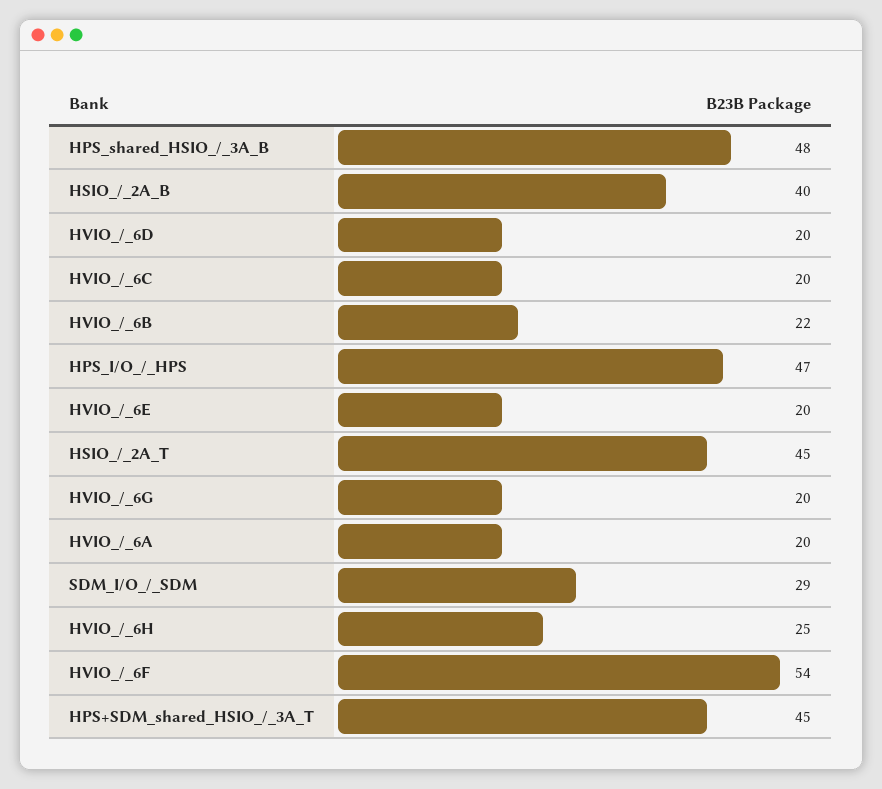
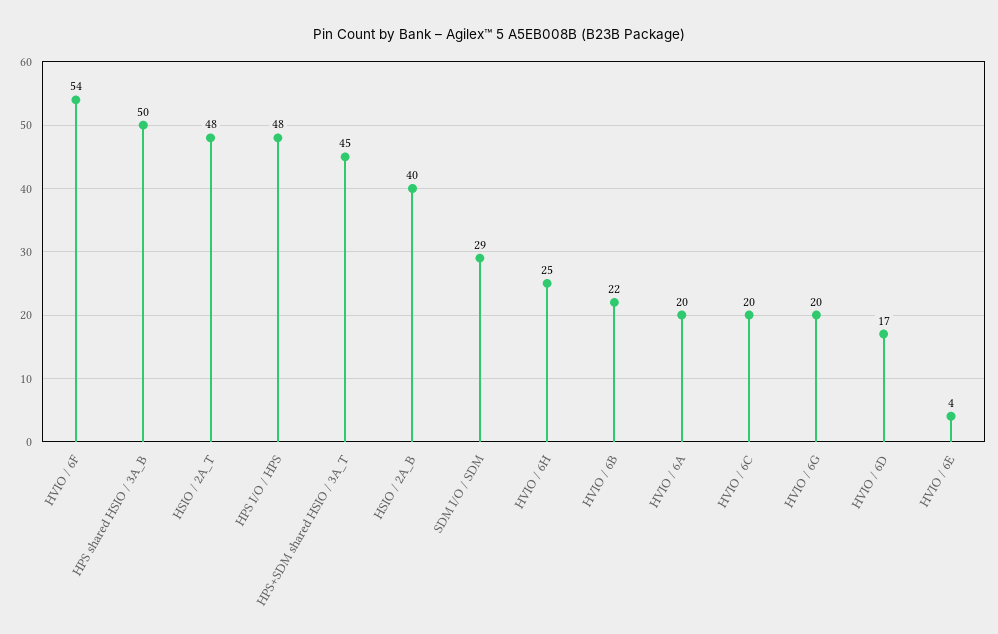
HPS_shared_HSIO_/_3A_B: 48 -> 50
HVIO_/_6D: 20 -> 17
HPS_I/O_/_HPS: 47 -> 48
HVIO_/_6E: 20 -> 4
HSIO_/_2A_T: 45 -> 48

